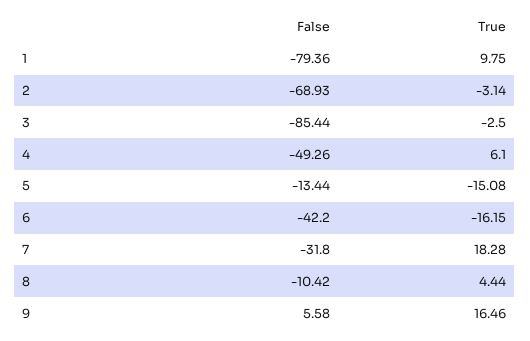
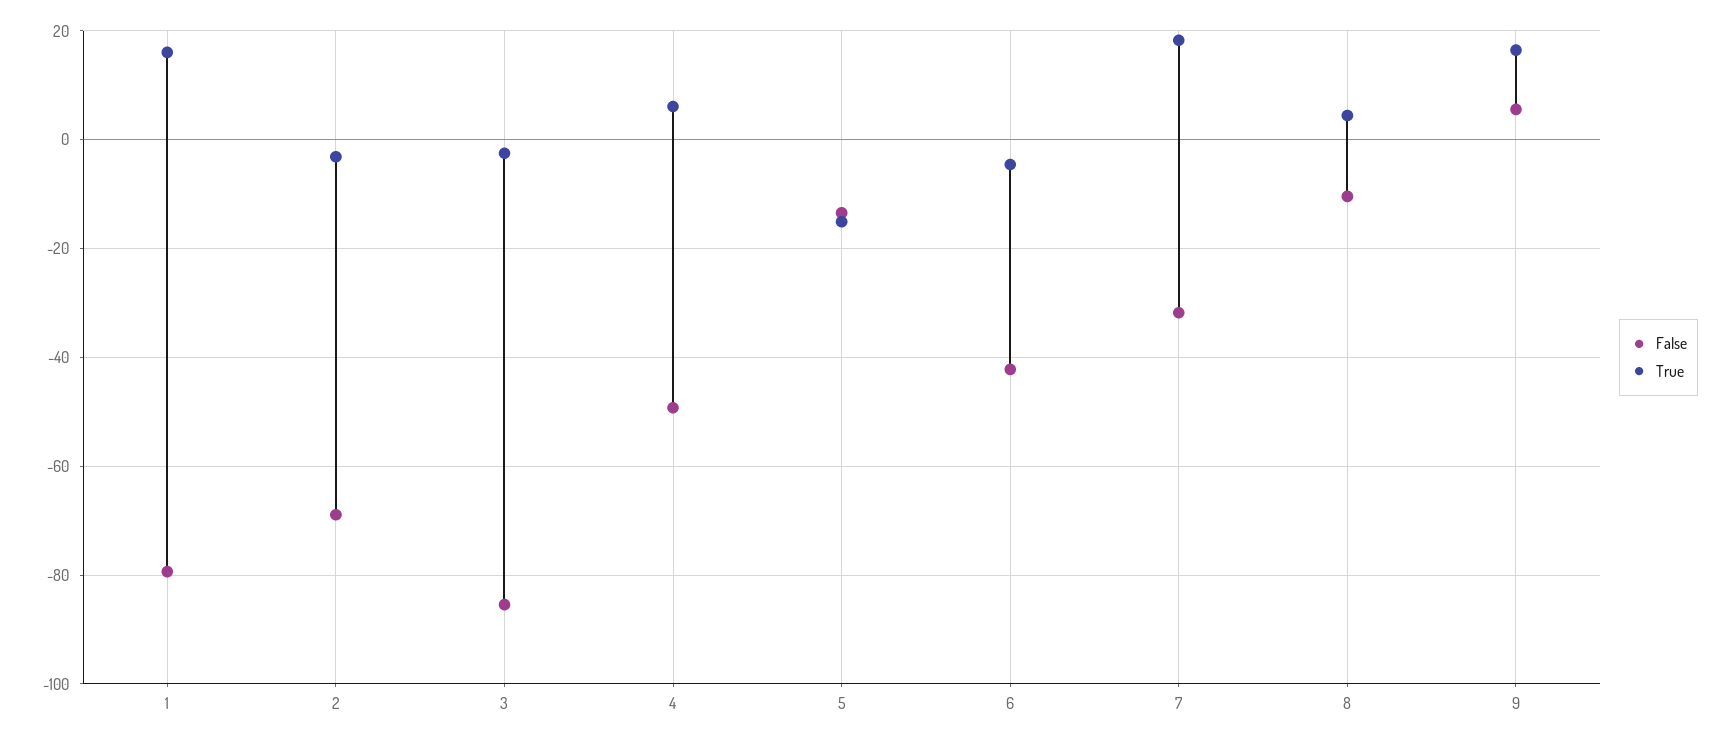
True, 1: 9.75 -> 16
True, 6: -16.15 -> -4

